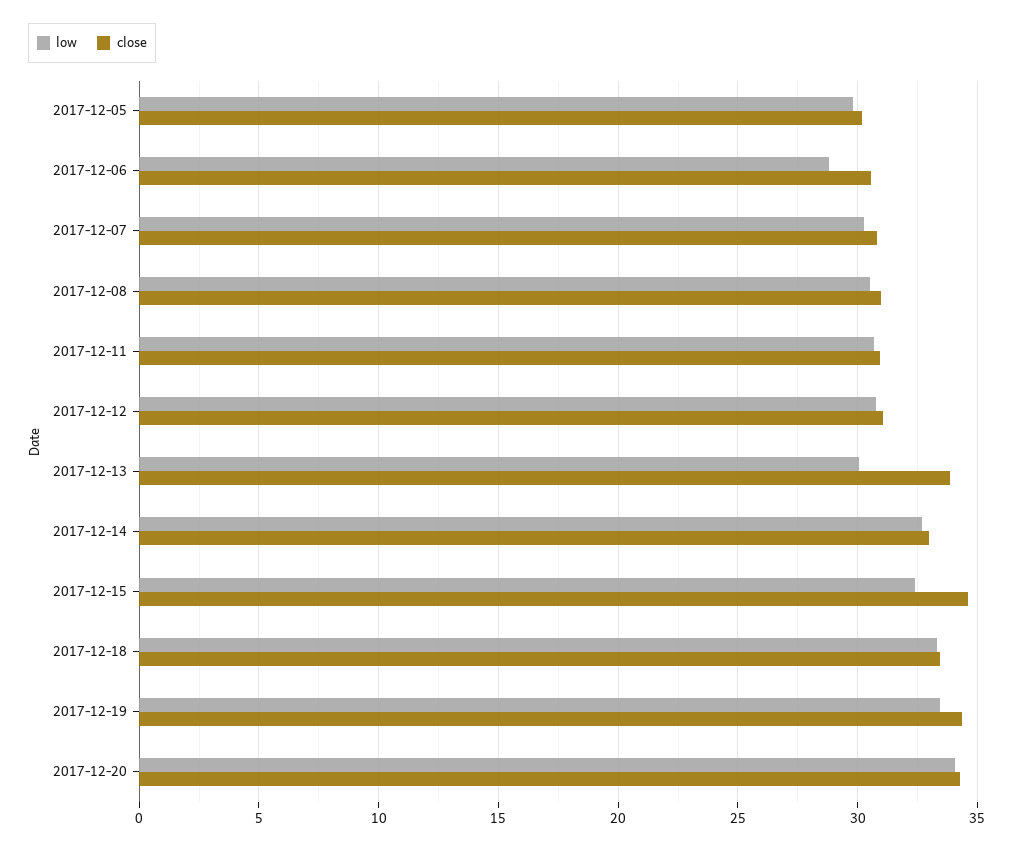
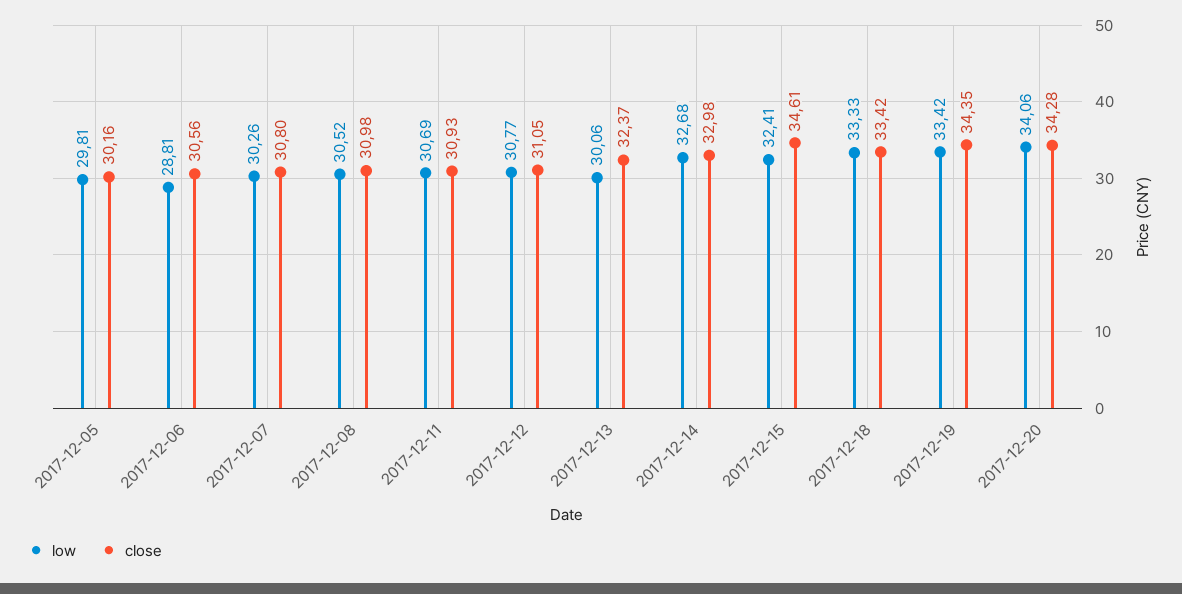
close, 2017-12-13: 34 -> 32.37

